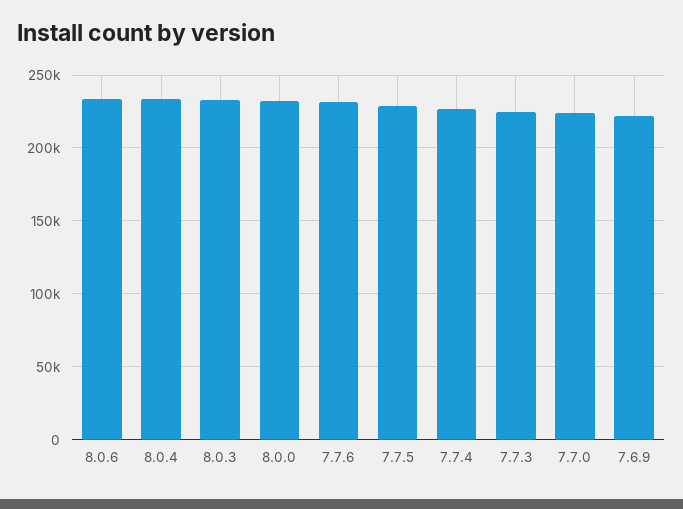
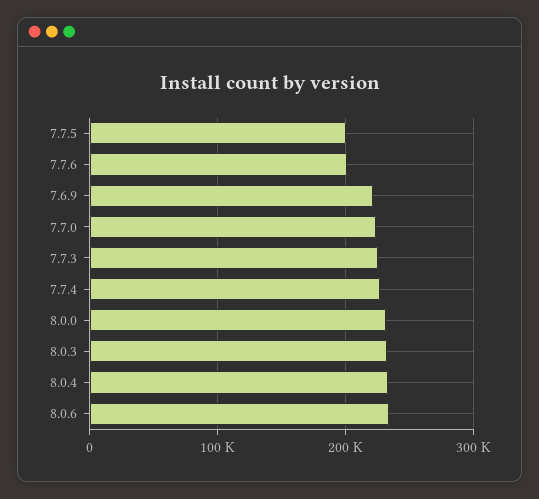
7.7.6: 230000 -> 200000
7.7.5: 230000 -> 200000

